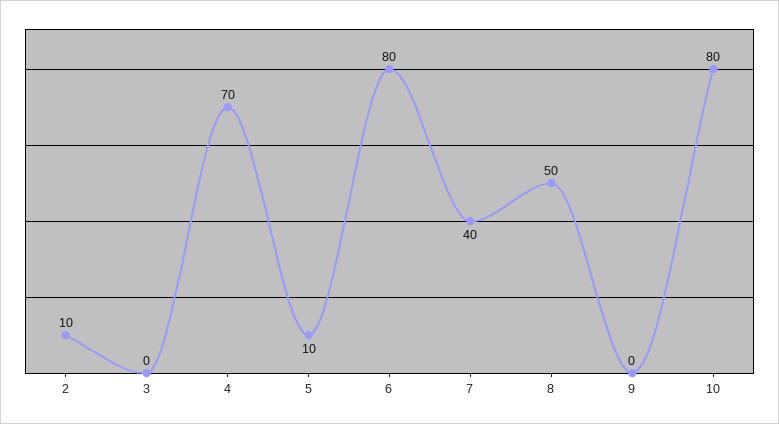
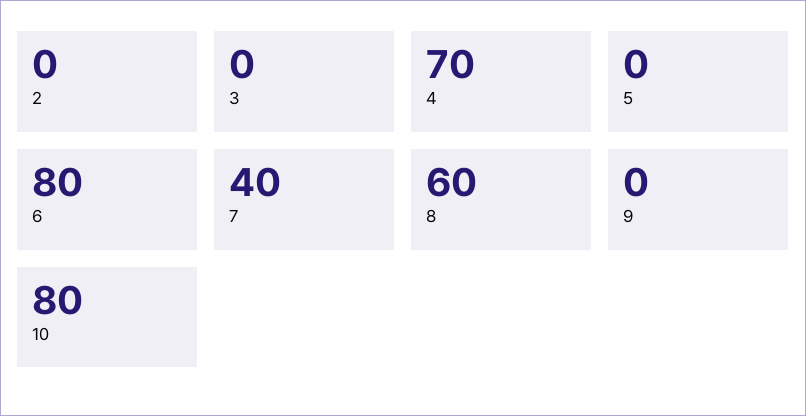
2: 10 -> 0
5: 10 -> 0
8: 50 -> 60

